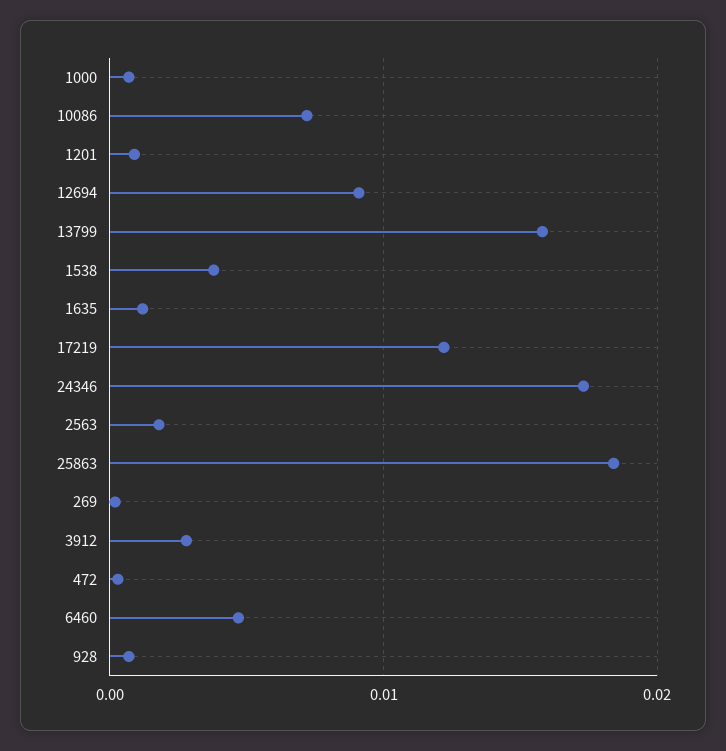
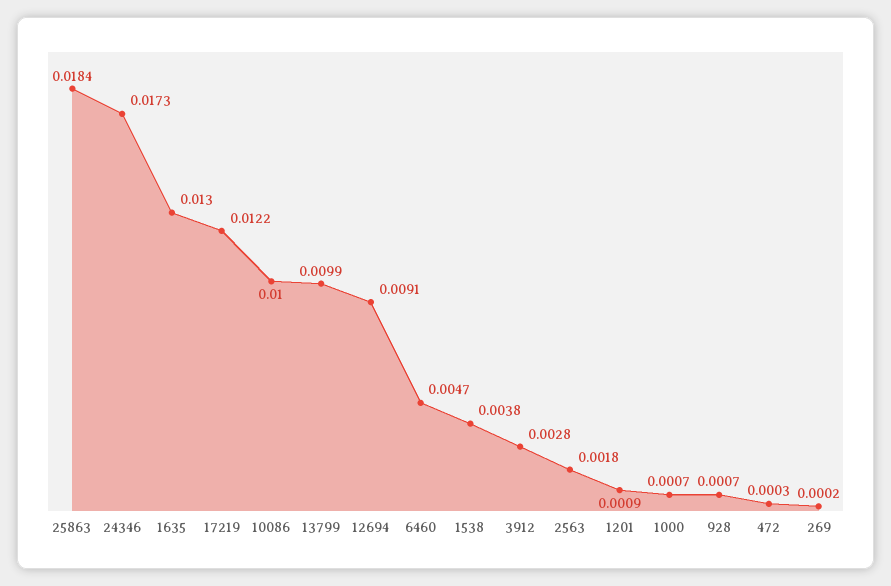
10086: 0.007 -> 0.01
13799: 0.016 -> 0.0099
1635: 0.001 -> 0.013

